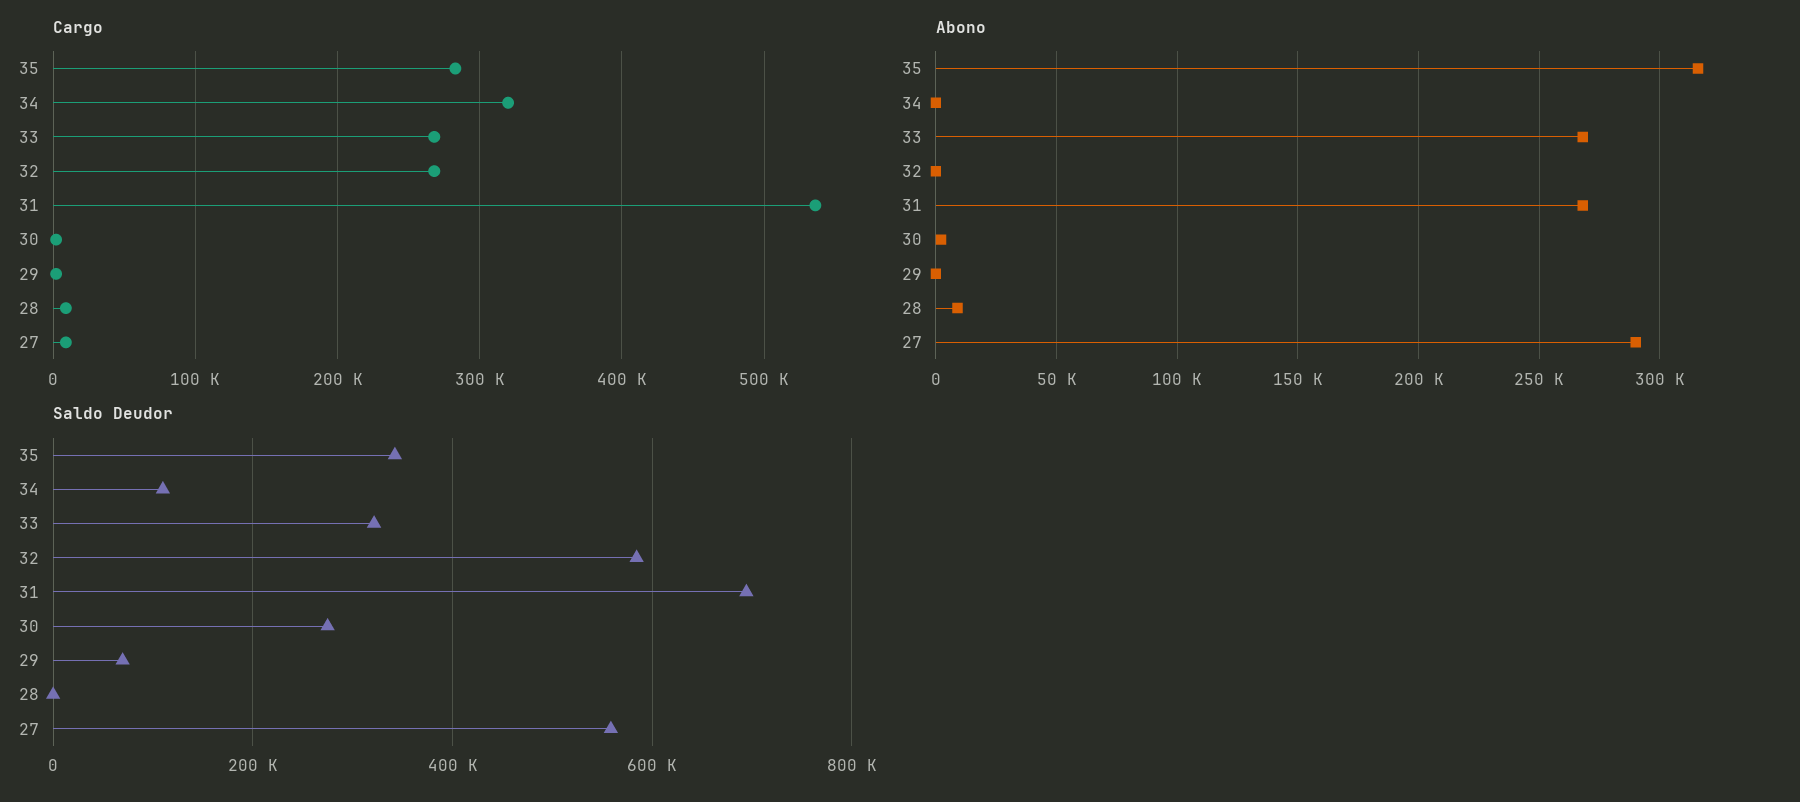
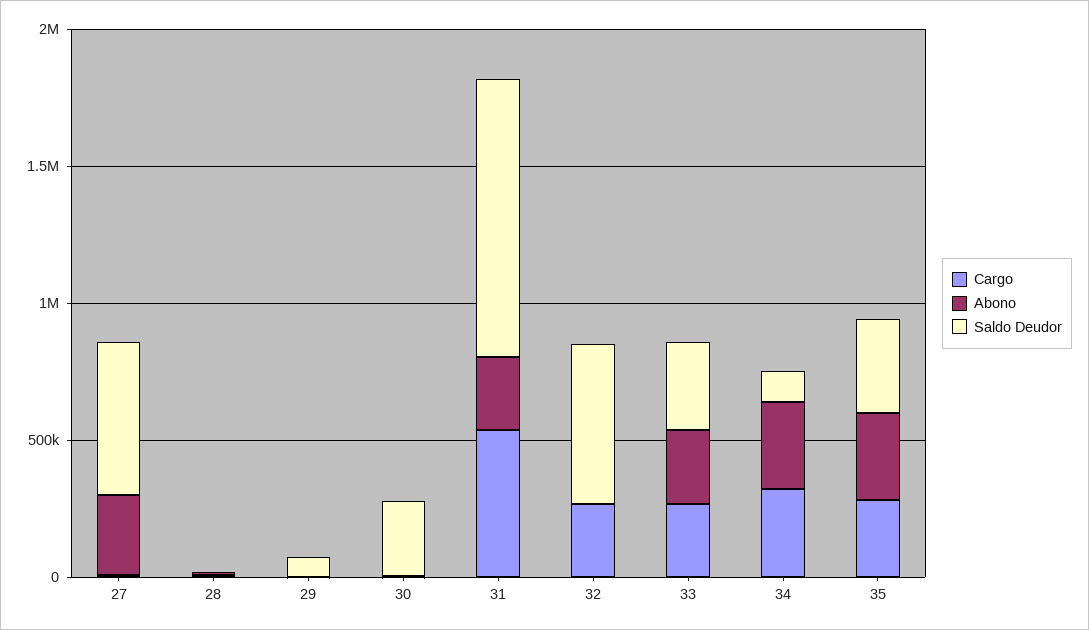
Abono, 34: 0 -> 300000
Saldo Deudor, 31: 700000 -> 1000000

